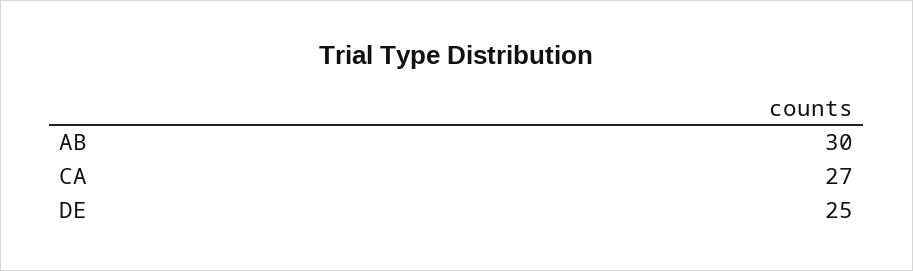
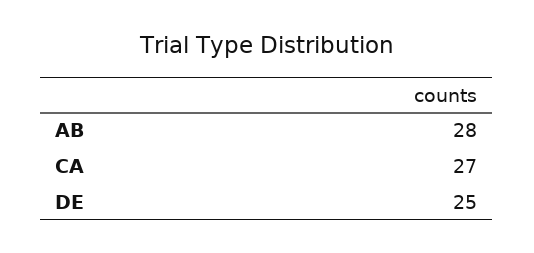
AB: 30 -> 28

